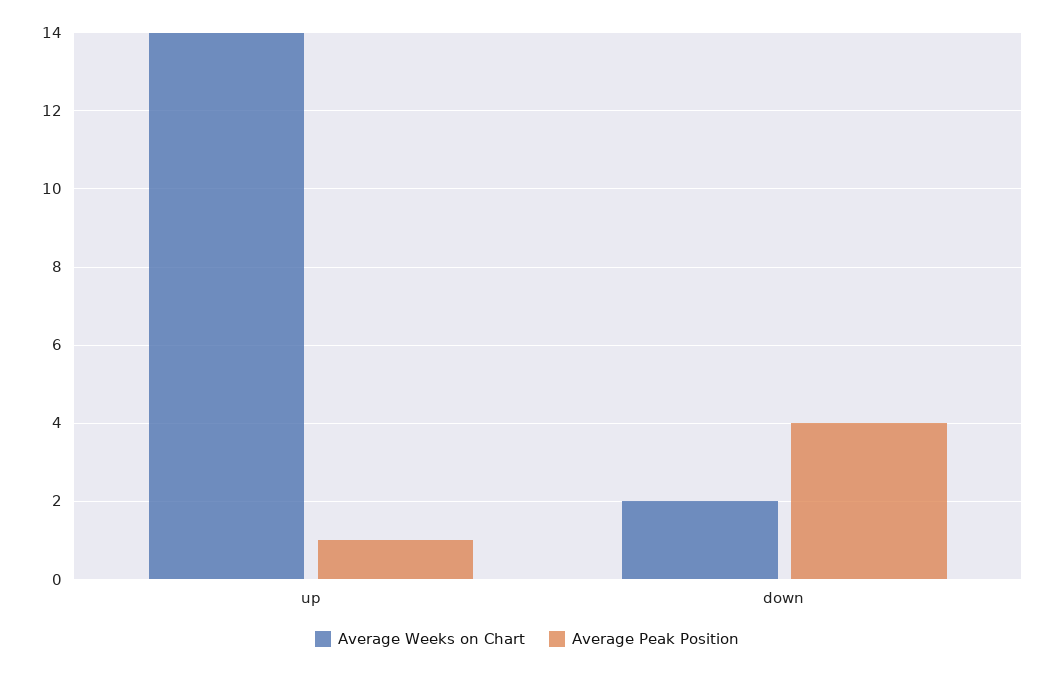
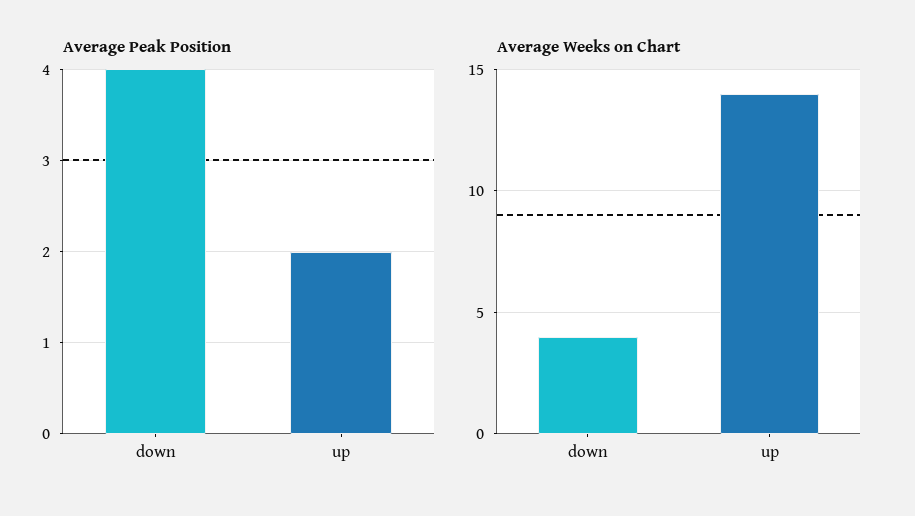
Average Peak Position, up: 1 -> 2
Average Weeks on Chart, down: 2 -> 4

